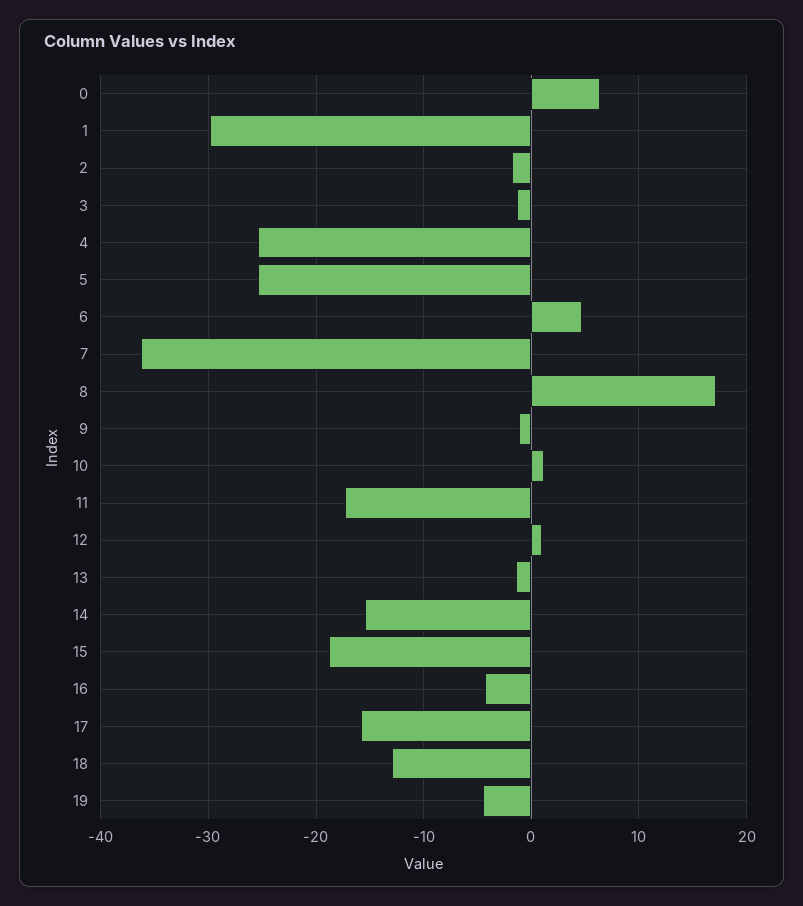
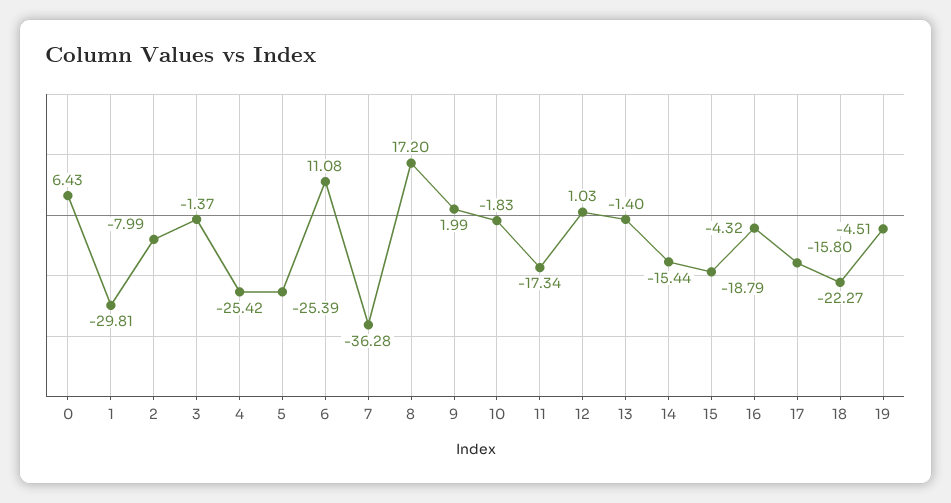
2: -2 -> -7.99
6: 5 -> 11.08
9: -1 -> 1.99
10: 1 -> -1.83
18: -13 -> -22.27

